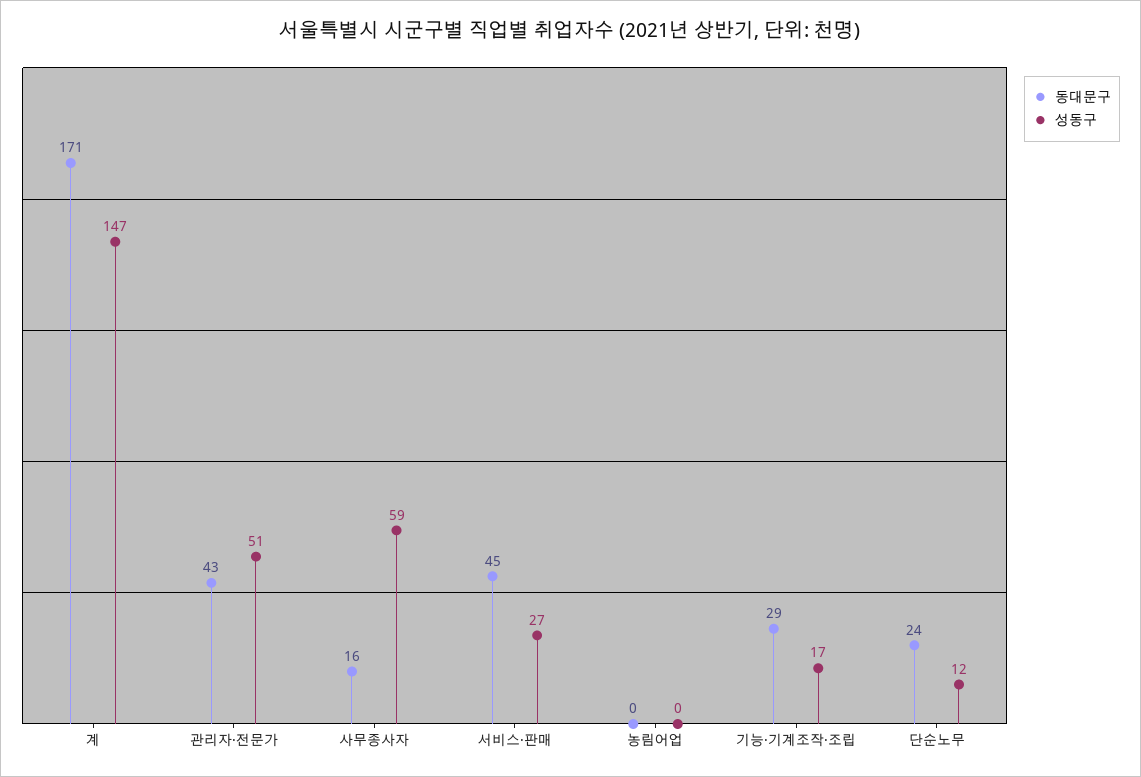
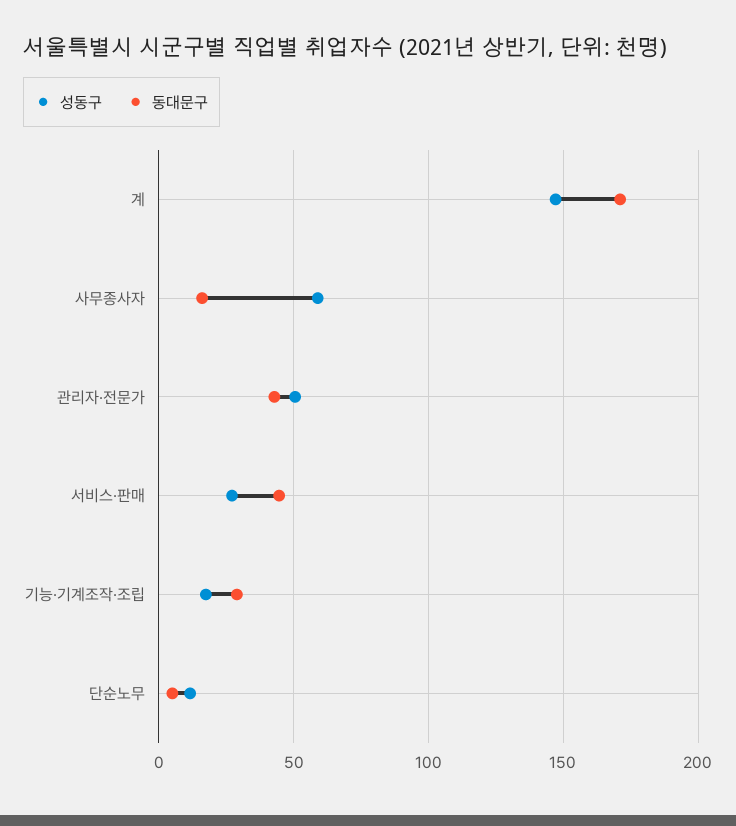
동대문구, 농림어업: 0 -> none
성동구, 농림어업: 0 -> none
동대문구, 단순노무: 24 -> 5

